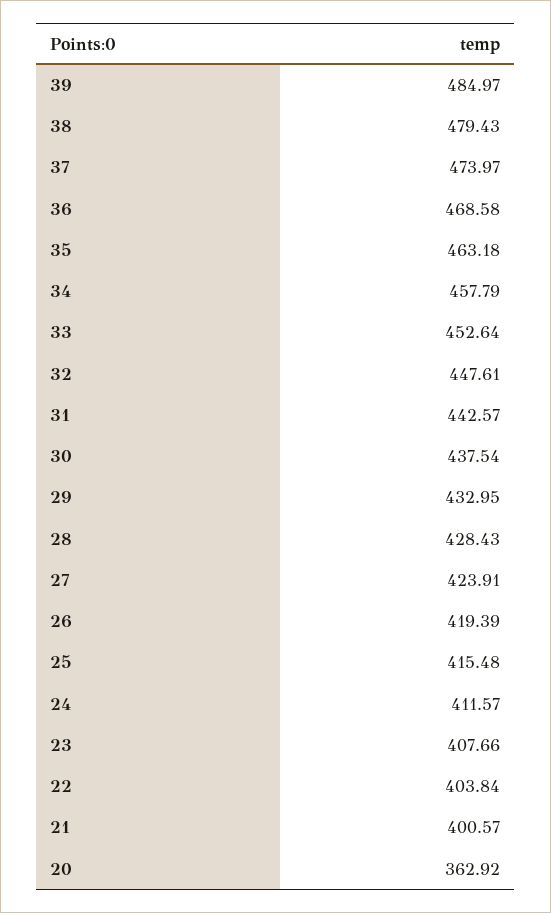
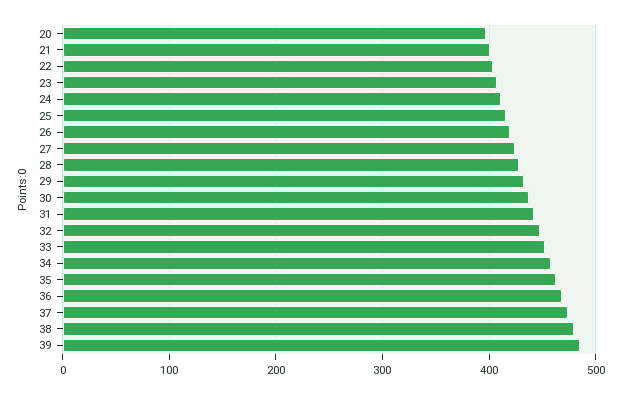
20: 362.92 -> 400

